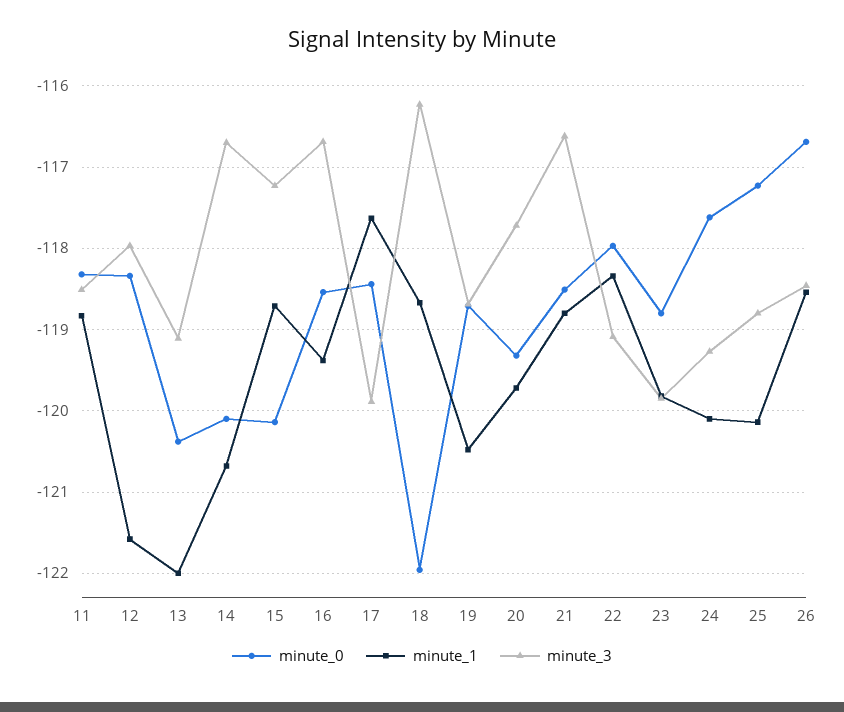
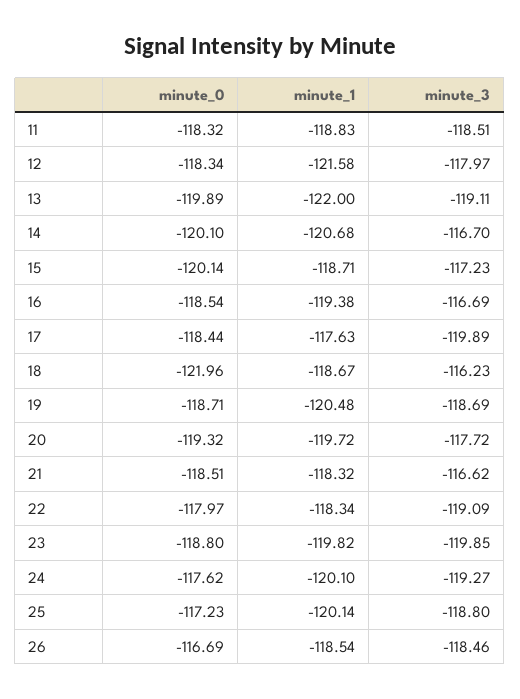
minute_0, 13: -120.4 -> -119.89
minute_1, 21: -118.8 -> -118.32

